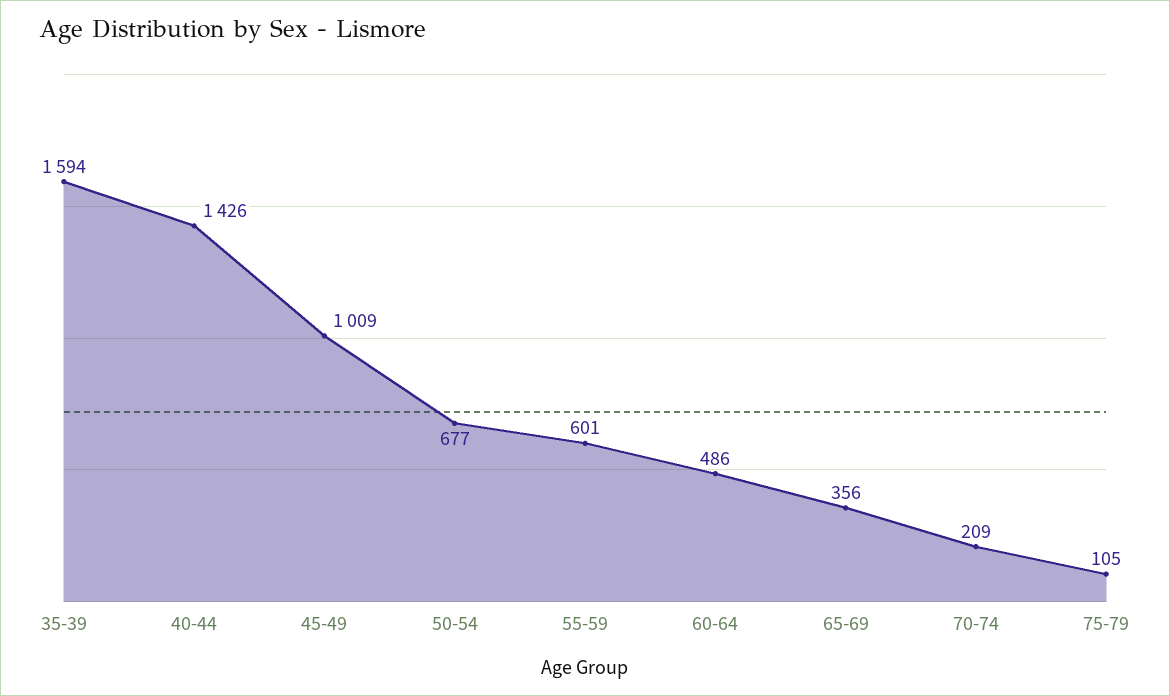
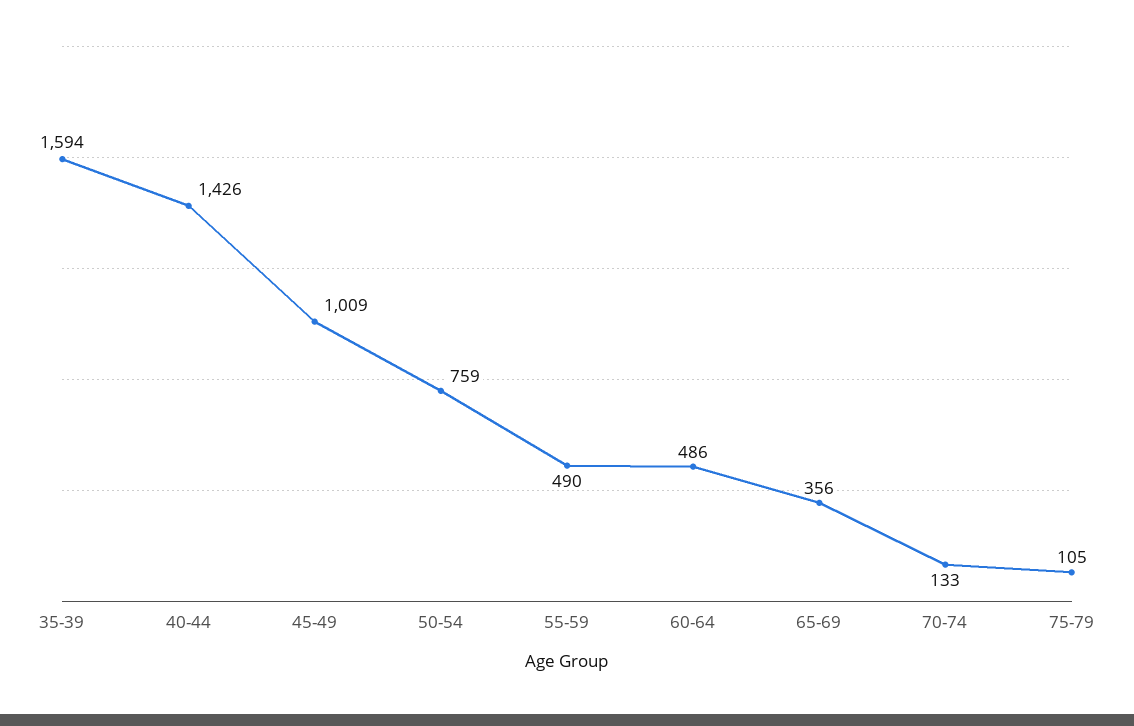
50-54: 677 -> 759
55-59: 601 -> 490
70-74: 209 -> 133

